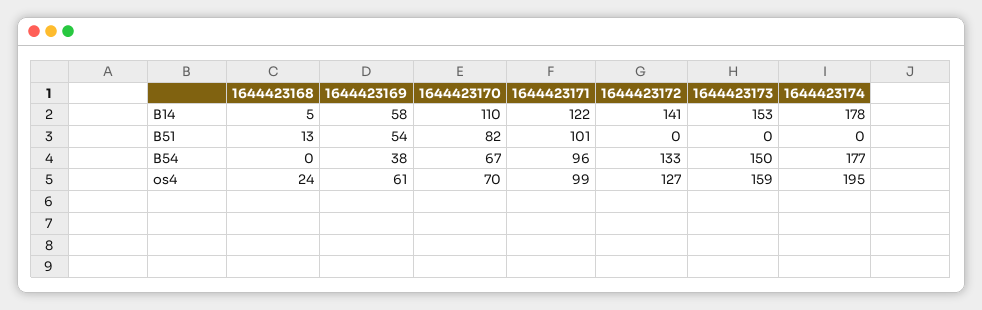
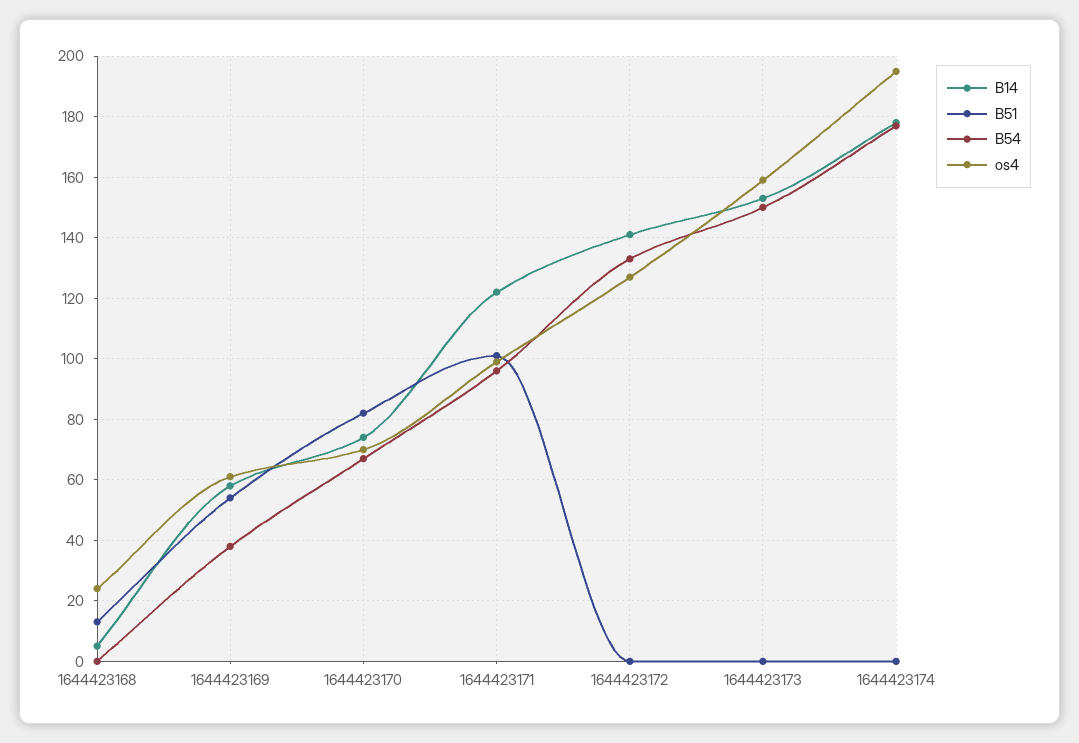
B14, 1644423170: 110 -> 75

